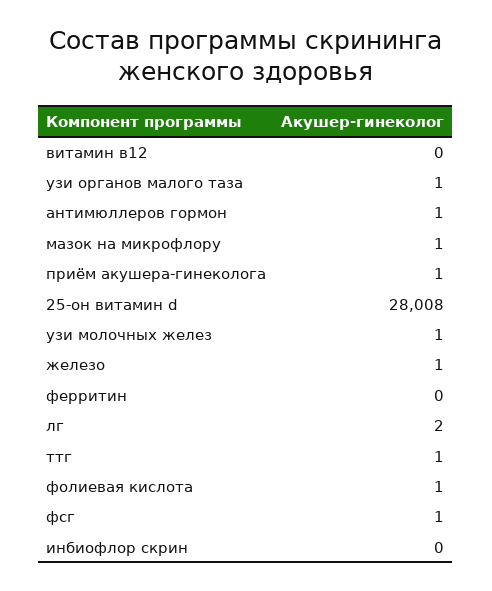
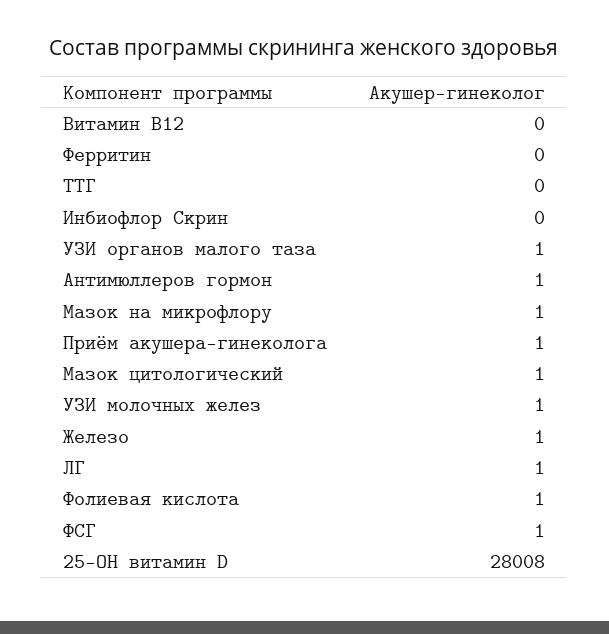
лг: 2 -> 1
ттг: 1 -> 0
Мазок цитологический: none -> 1

